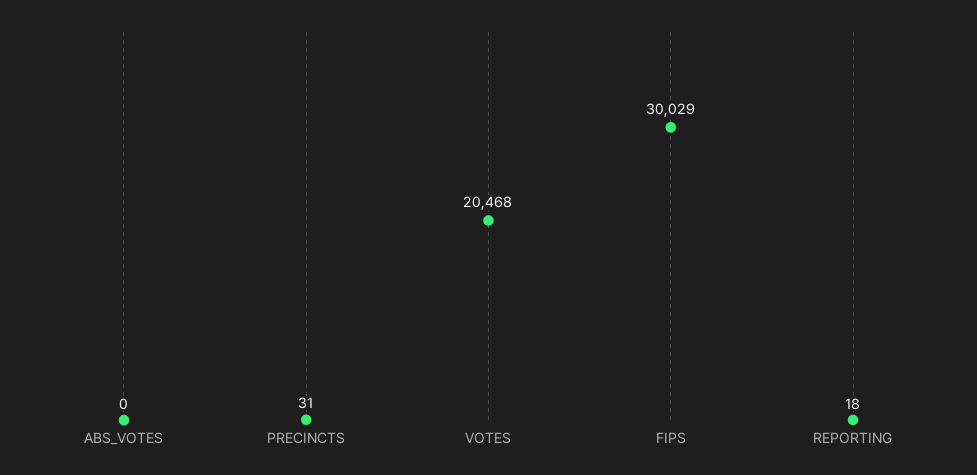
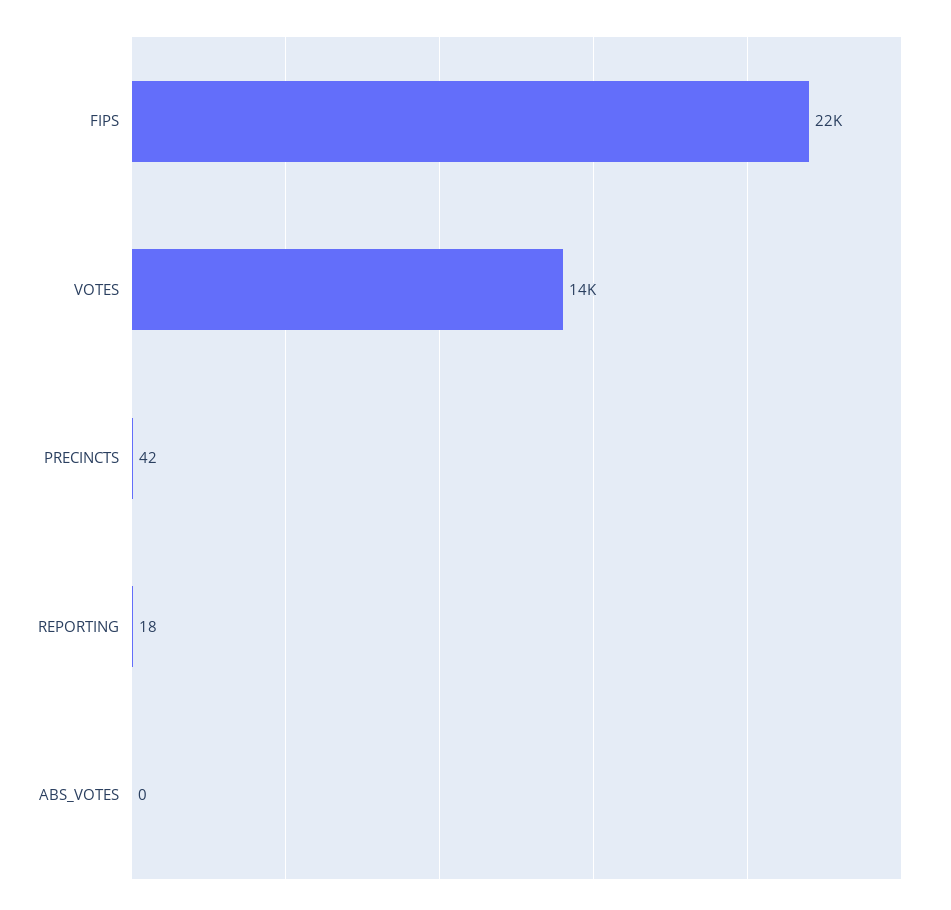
PRECINCTS: 31 -> 42
VOTES: 20468 -> 14000
FIPS: 30029 -> 22000

